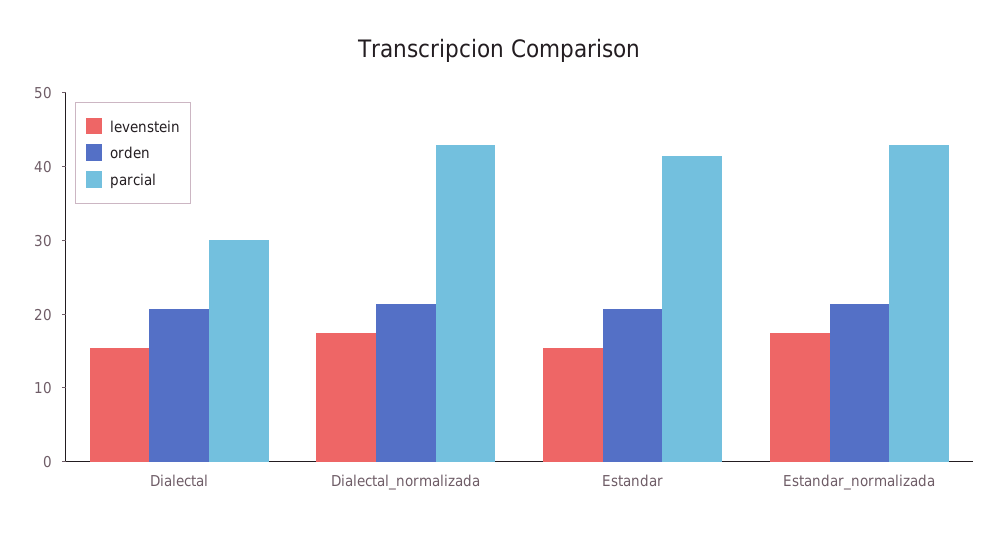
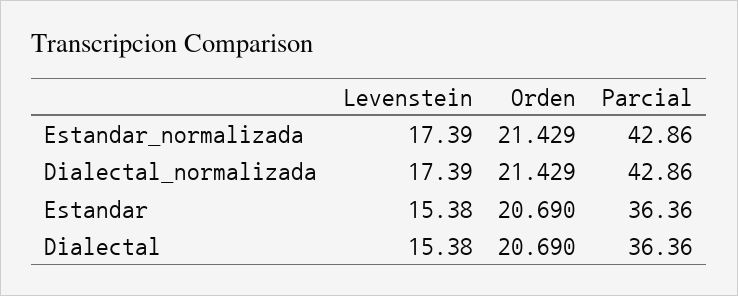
parcial, Dialectal: 30 -> 36.36
parcial, Estandar: 42 -> 36.36

